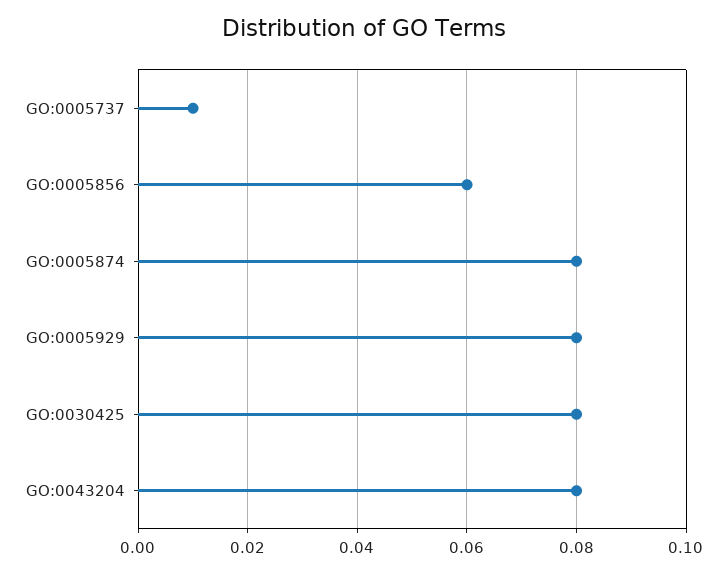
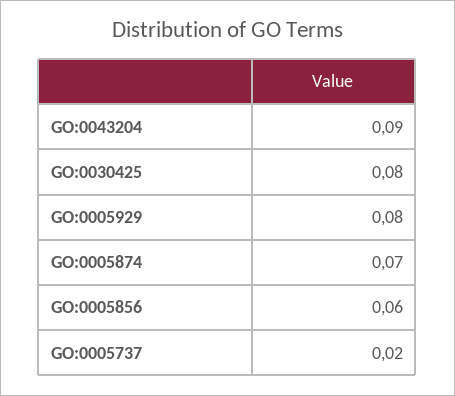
GO:0005737: 0.01 -> 0.02
GO:0005874: 0.08 -> 0.07
GO:0043204: 0.08 -> 0.09

